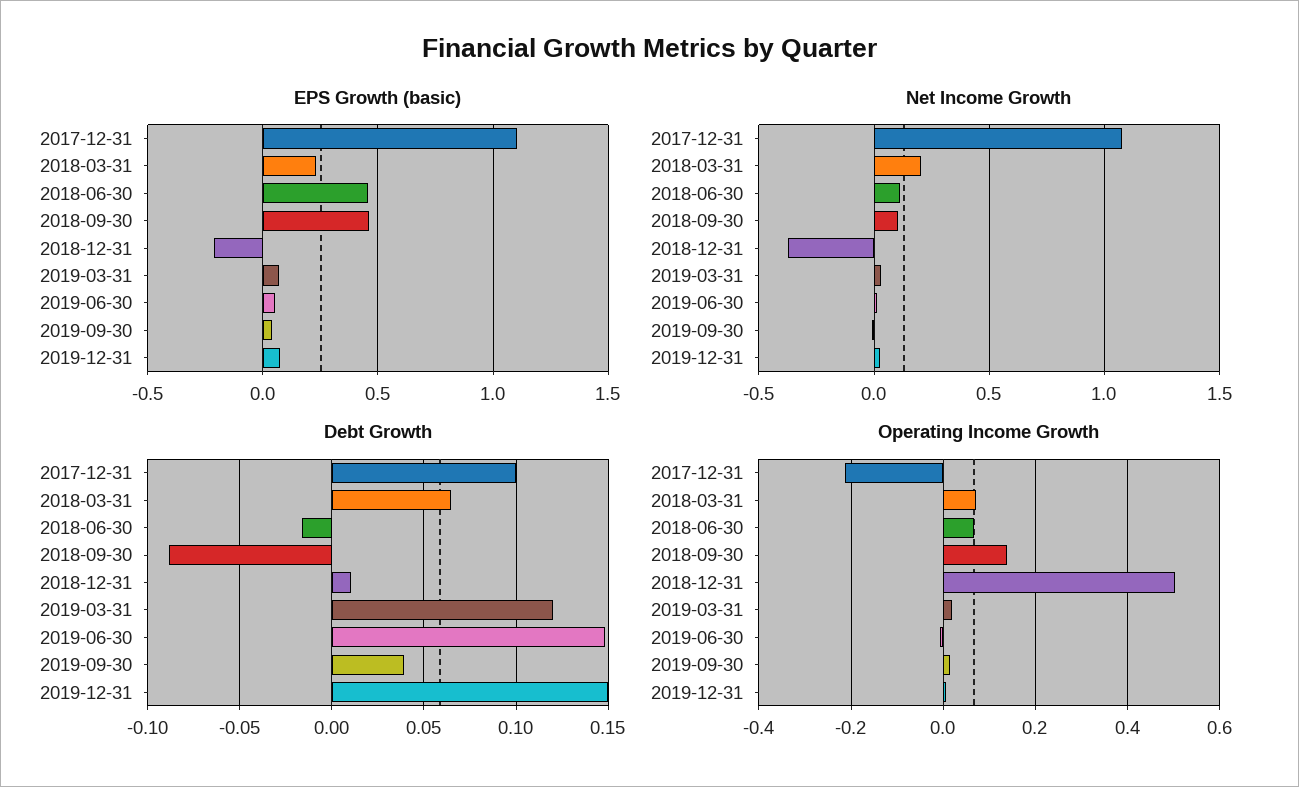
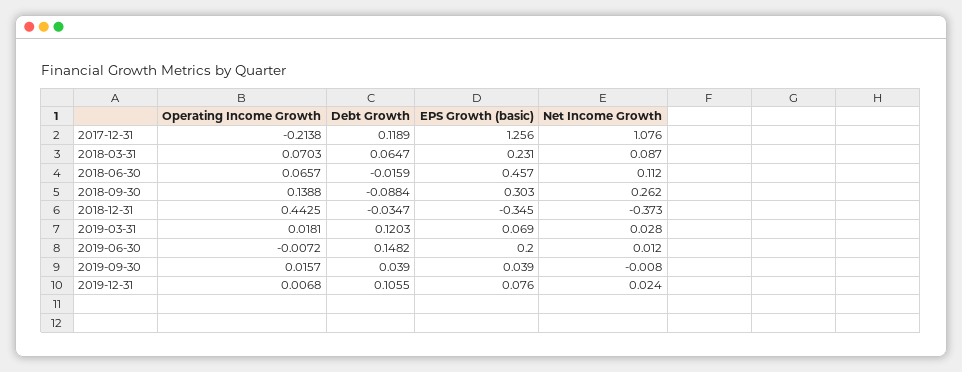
EPS Growth (basic), 2017-12-31: 1.1 -> 1.256
EPS Growth (basic), 2018-09-30: 0.45 -> 0.303
EPS Growth (basic), 2018-12-31: -0.2 -> -0.345
EPS Growth (basic), 2019-06-30: 0.05 -> 0.2
Net Income Growth, 2018-03-31: 0.2 -> 0.087
Net Income Growth, 2018-09-30: 0.1 -> 0.262
Debt Growth, 2017-12-31: 0.1 -> 0.1189
Debt Growth, 2018-12-31: 0.01 -> -0.0347
Debt Growth, 2019-12-31: 0.15 -> 0.1055
Operating Income Growth, 2018-12-31: 0.5 -> 0.4425

